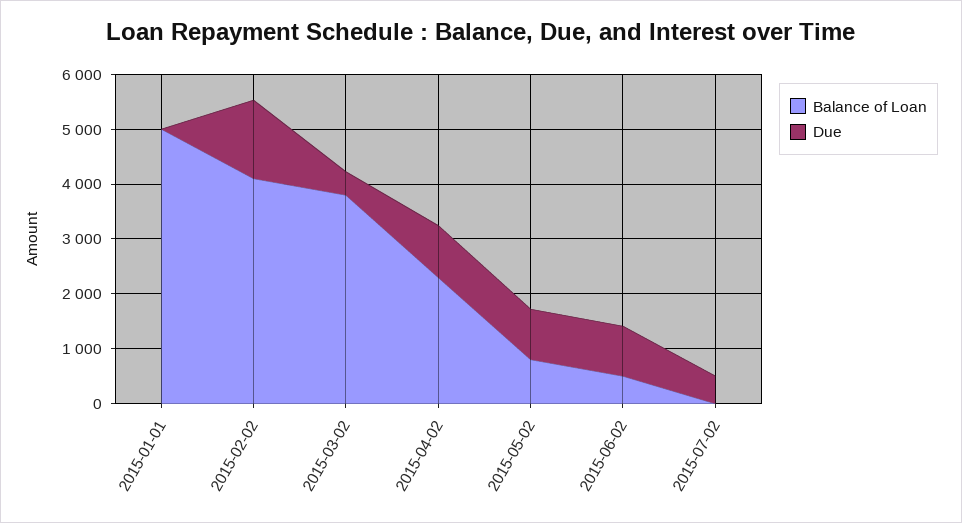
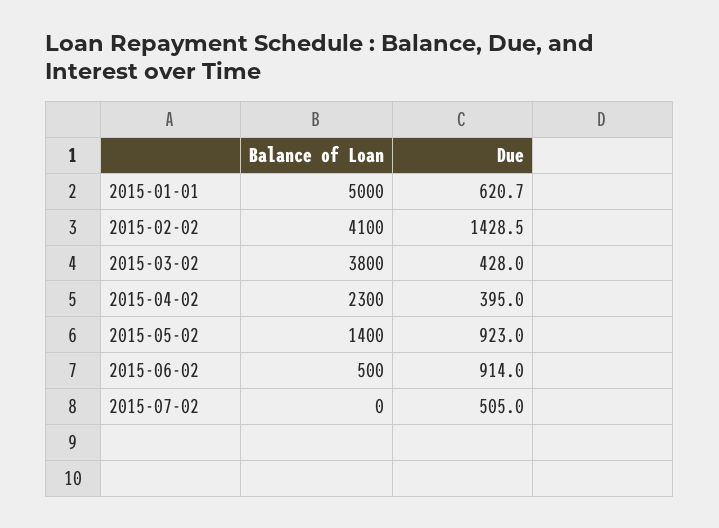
Due, 2015-01-01: 0 -> 620.7
Due, 2015-04-02: 1000 -> 395
Balance of Loan, 2015-05-02: 800 -> 1400

